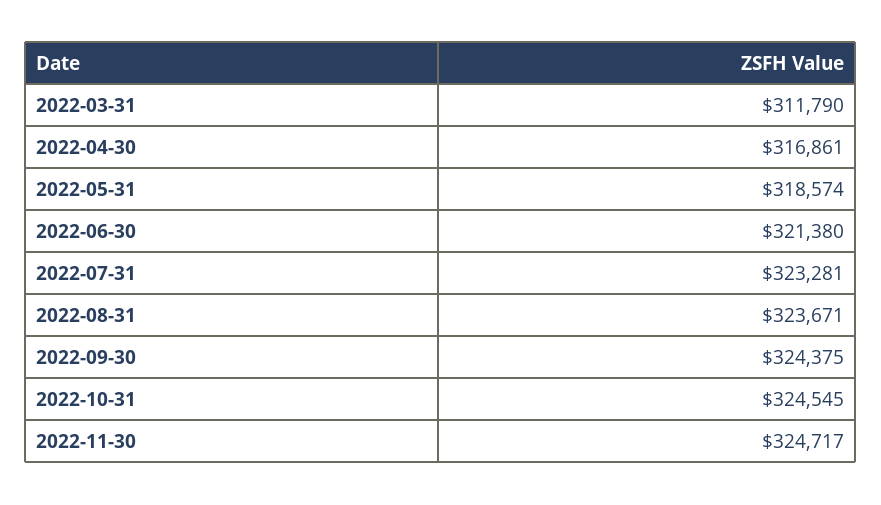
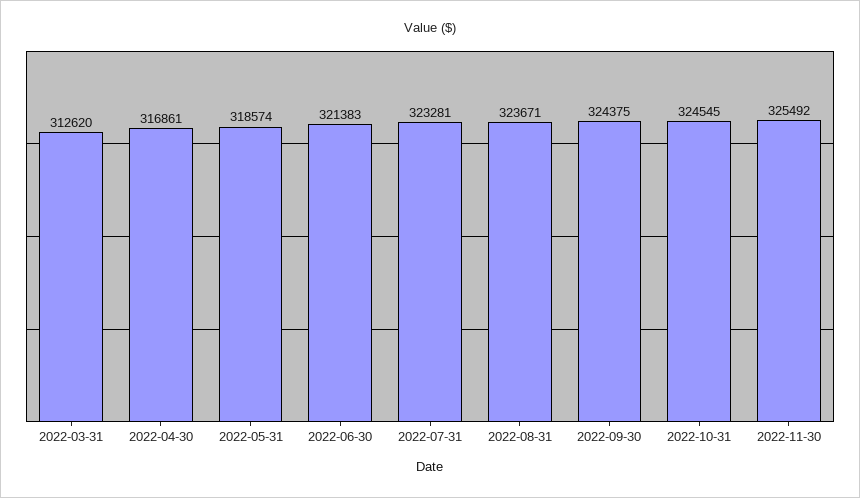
2022-03-31: 311790 -> 312620
2022-06-30: 321380 -> 321383
2022-11-30: 324717 -> 325492

